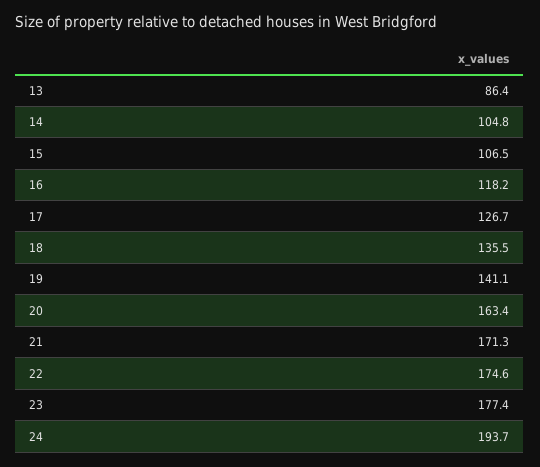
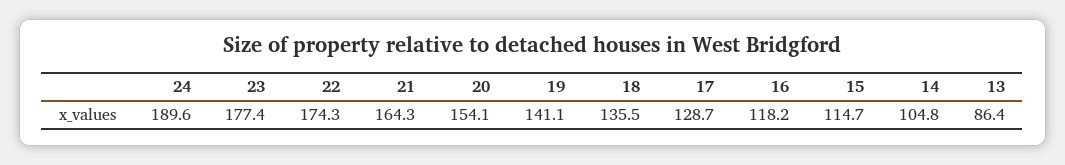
15: 106.5 -> 114.7
17: 126.7 -> 128.7
20: 163.4 -> 154.1
21: 171.3 -> 164.3
22: 174.6 -> 174.3
24: 193.7 -> 189.6

